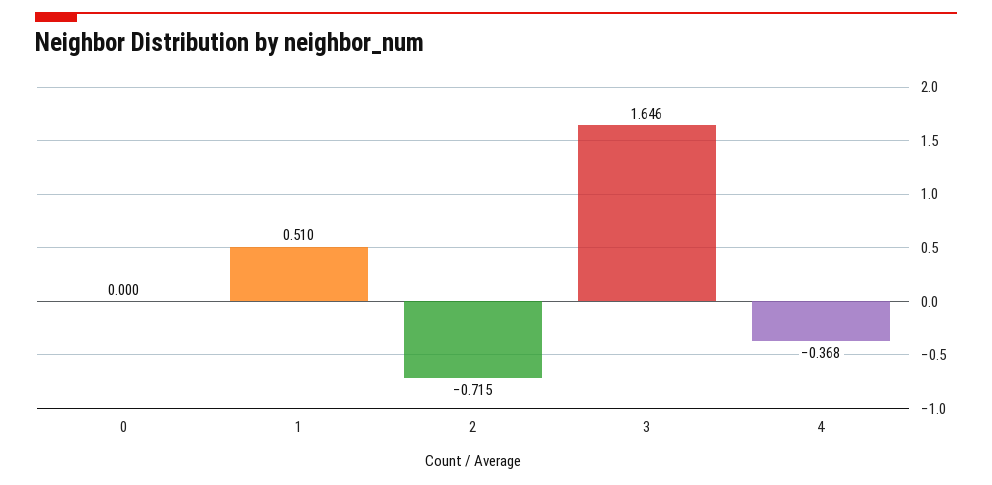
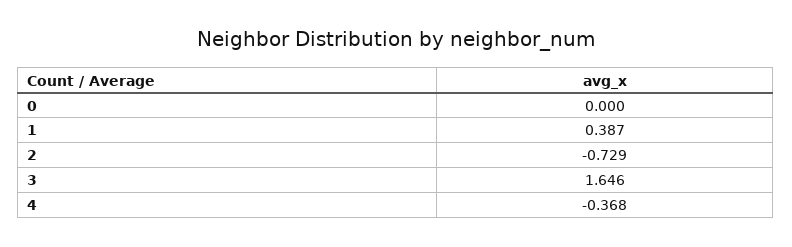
1: 0.51 -> 0.387
2: -0.715 -> -0.729

